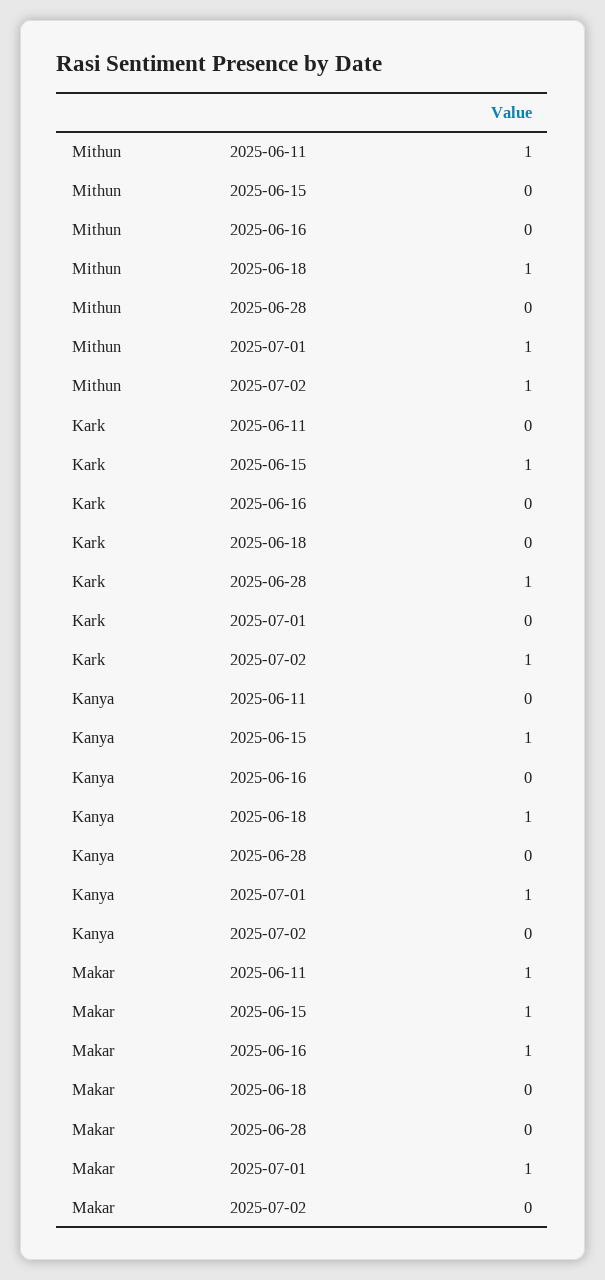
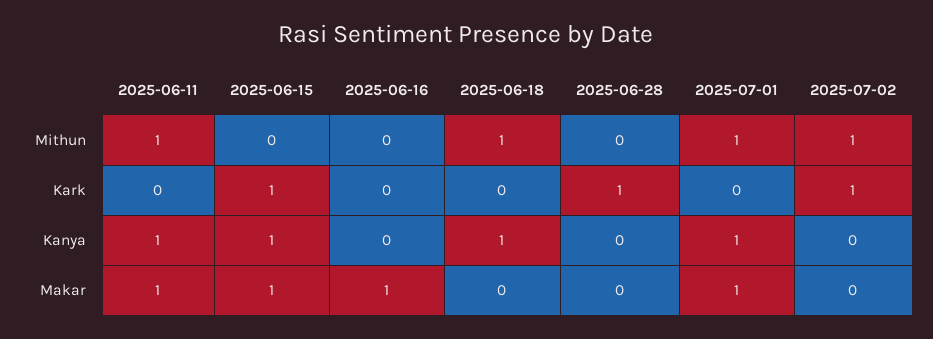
Kanya, 2025-06-11: 0 -> 1

